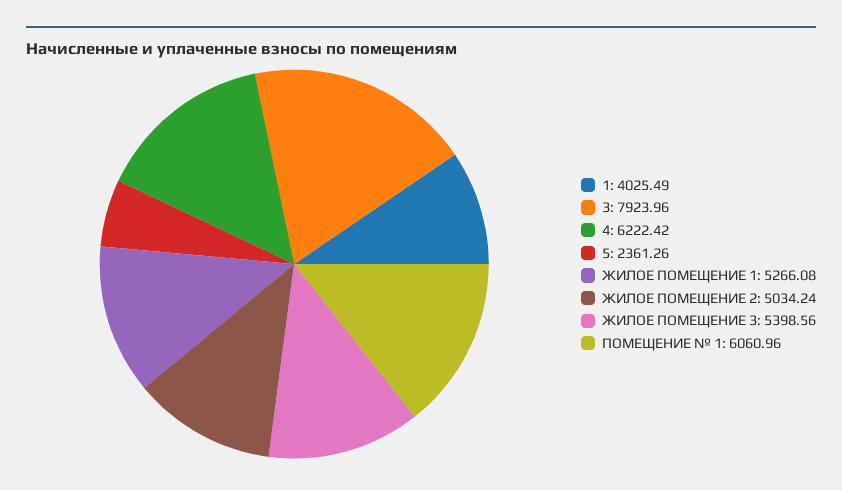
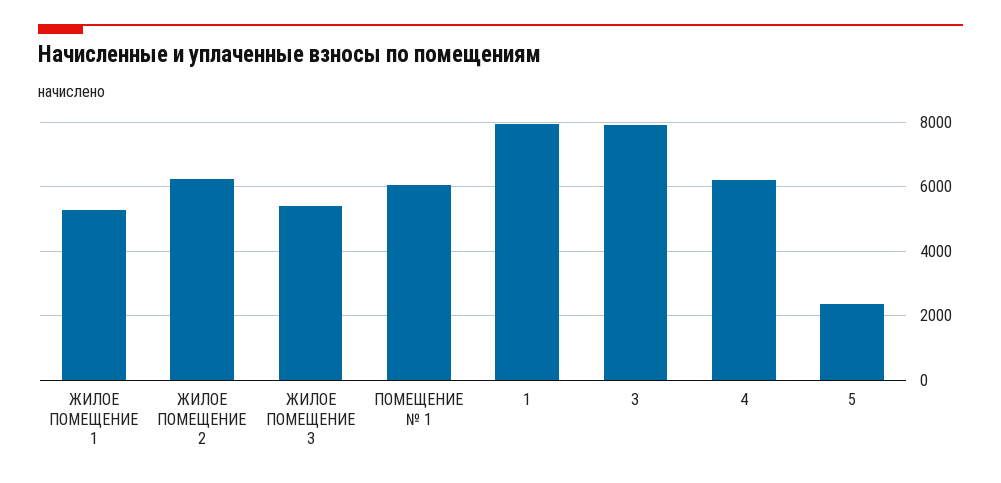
1: 4025.49 -> 8000
ЖИЛОЕ ПОМЕЩЕНИЕ 2: 5034.24 -> 6200

